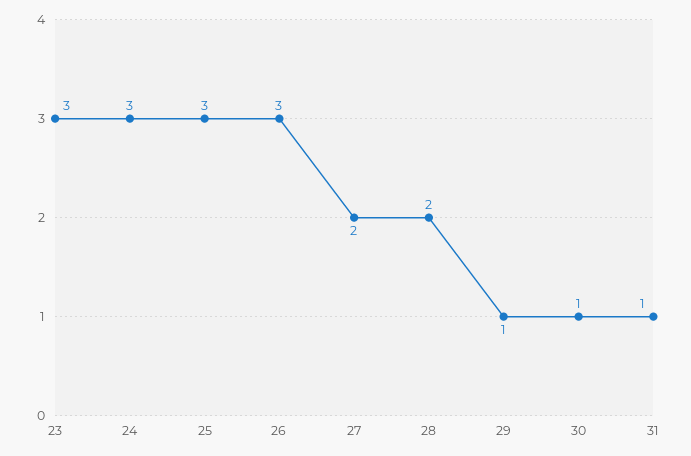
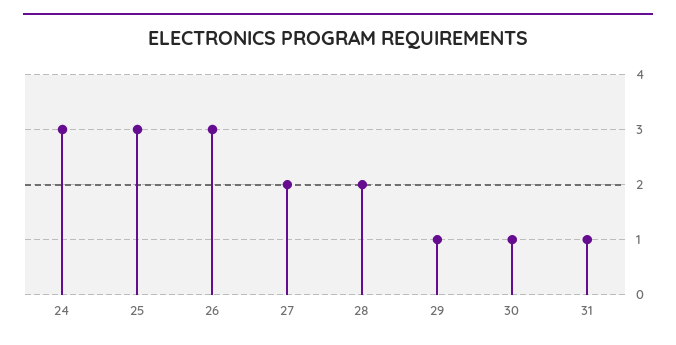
23: 3 -> none

